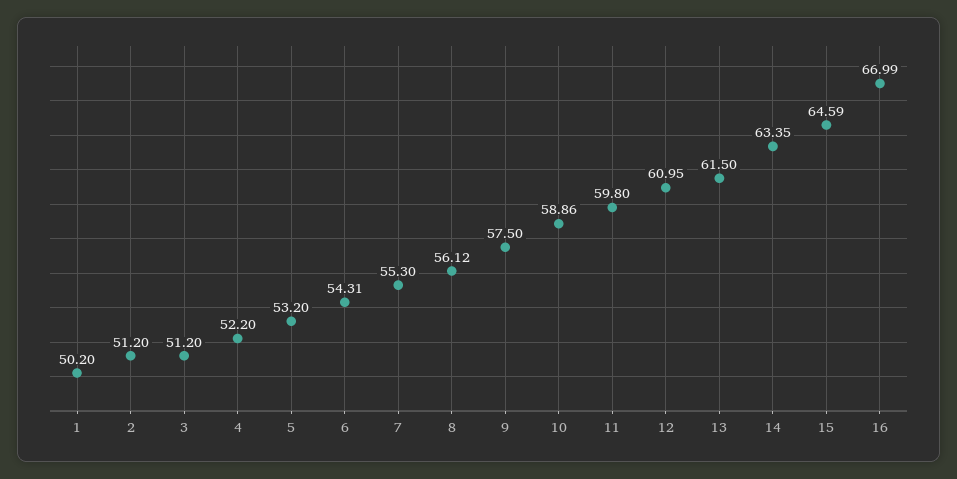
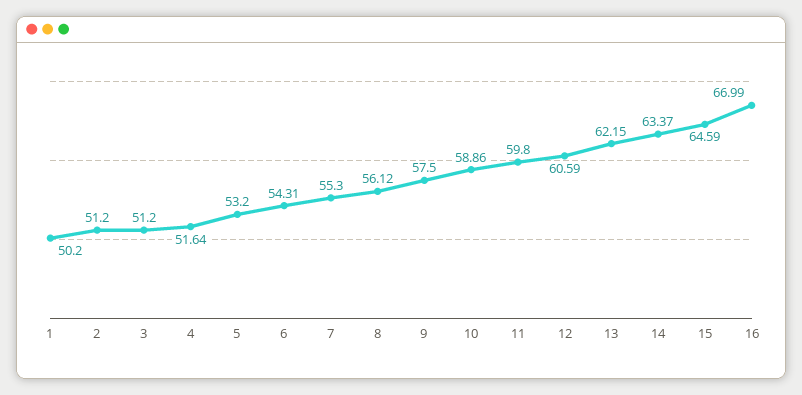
4: 52.2 -> 51.64
12: 60.95 -> 60.59
13: 61.5 -> 62.15
14: 63.35 -> 63.37

